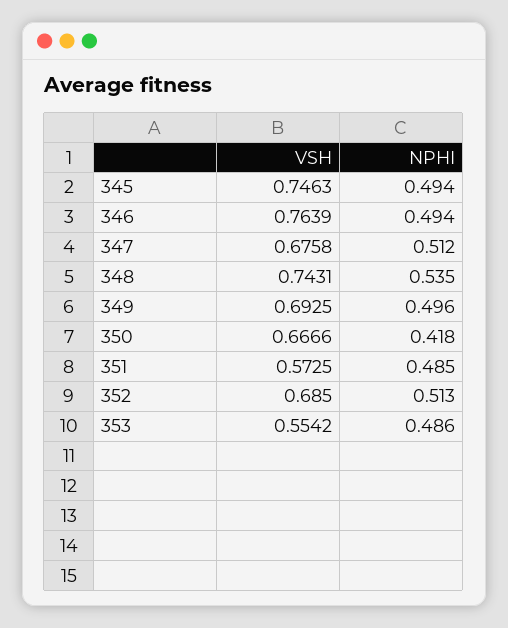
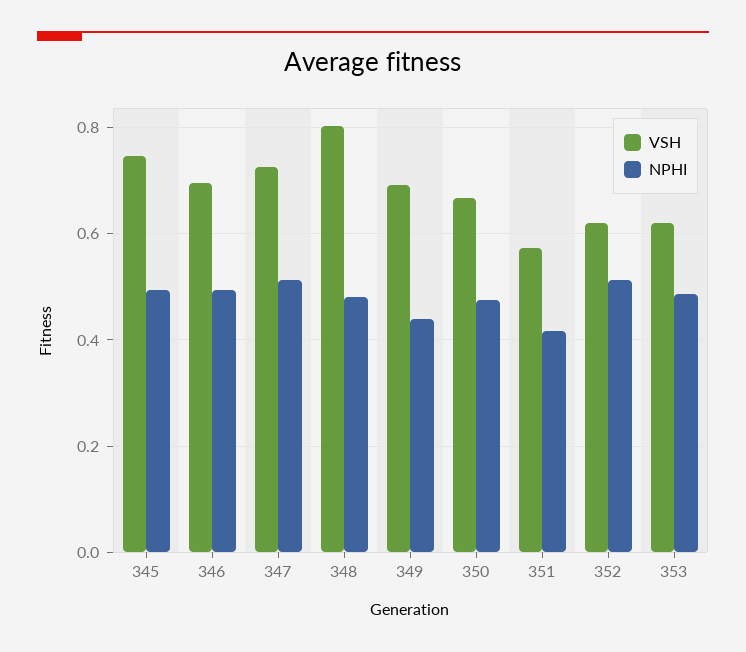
VSH, 346: 0.7639 -> 0.7
VSH, 347: 0.6758 -> 0.72
VSH, 348: 0.7431 -> 0.8
NPHI, 348: 0.535 -> 0.48
NPHI, 349: 0.496 -> 0.44
NPHI, 350: 0.418 -> 0.48
NPHI, 351: 0.485 -> 0.42
VSH, 352: 0.685 -> 0.62
VSH, 353: 0.5542 -> 0.62

